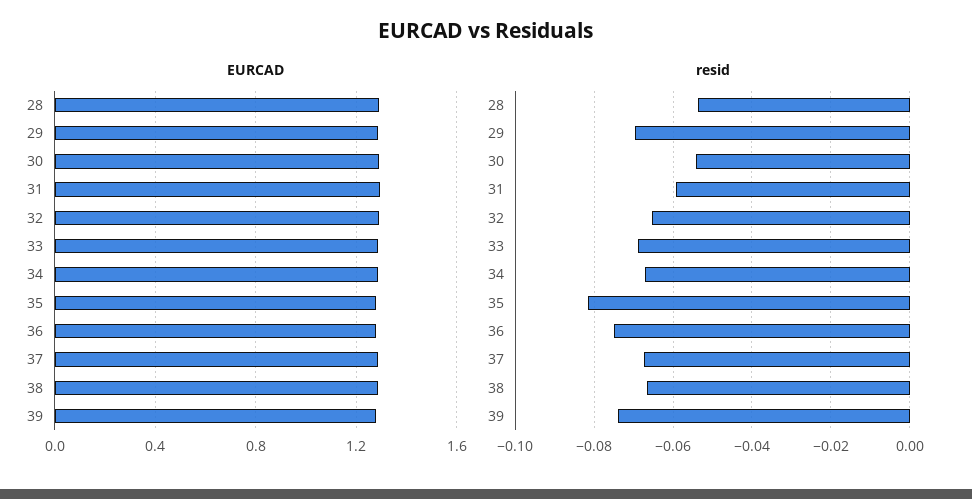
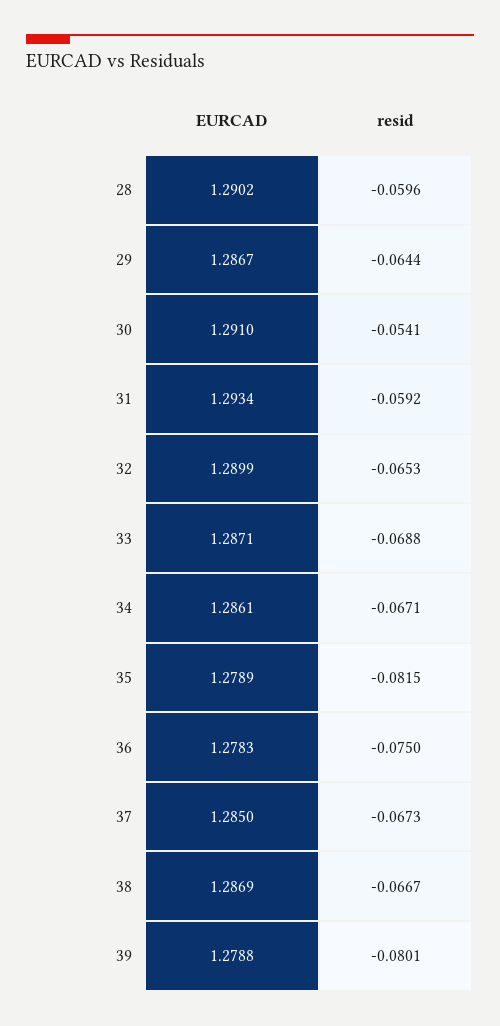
resid, 28: -0.054 -> -0.0596
resid, 29: -0.07 -> -0.0644
resid, 39: -0.074 -> -0.0801

